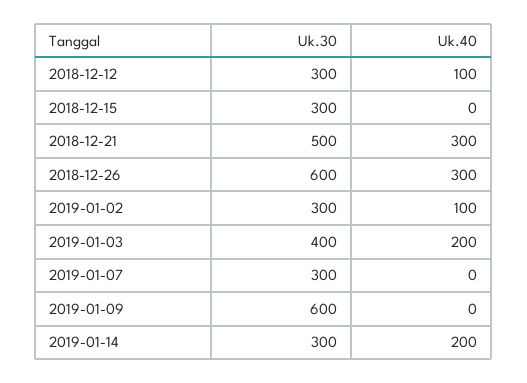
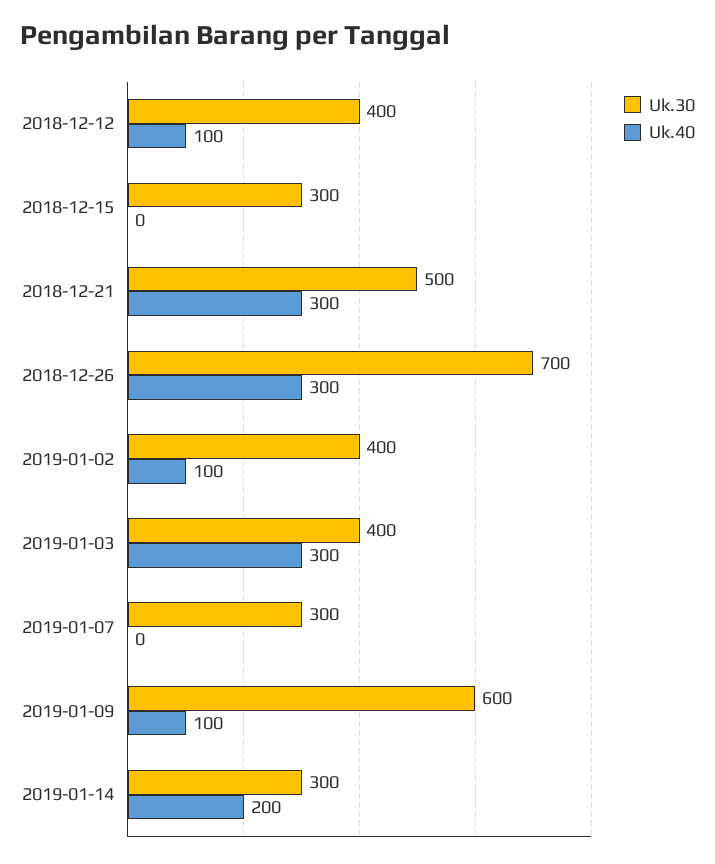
Uk.30, 2018-12-12: 300 -> 400
Uk.30, 2018-12-26: 600 -> 700
Uk.30, 2019-01-02: 300 -> 400
Uk.40, 2019-01-03: 200 -> 300
Uk.40, 2019-01-09: 0 -> 100

